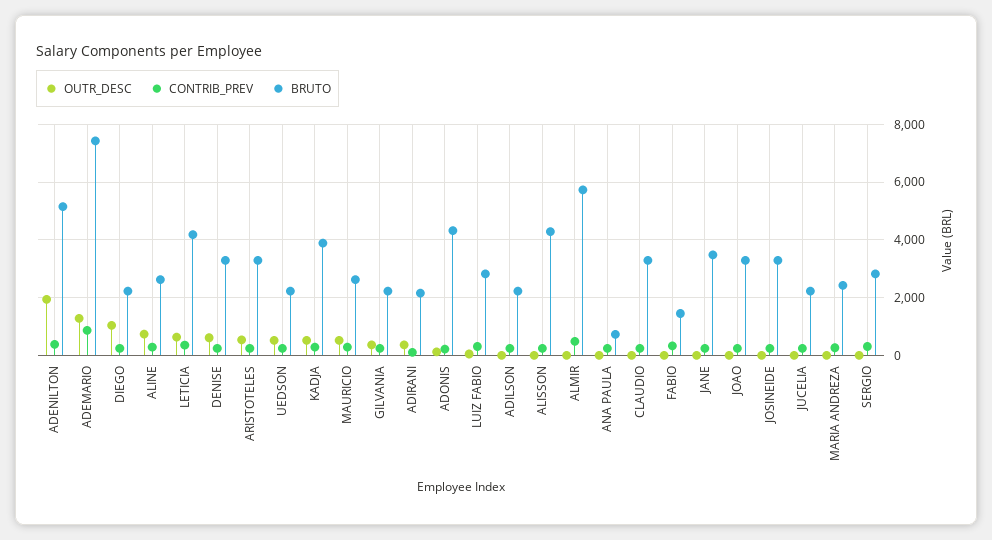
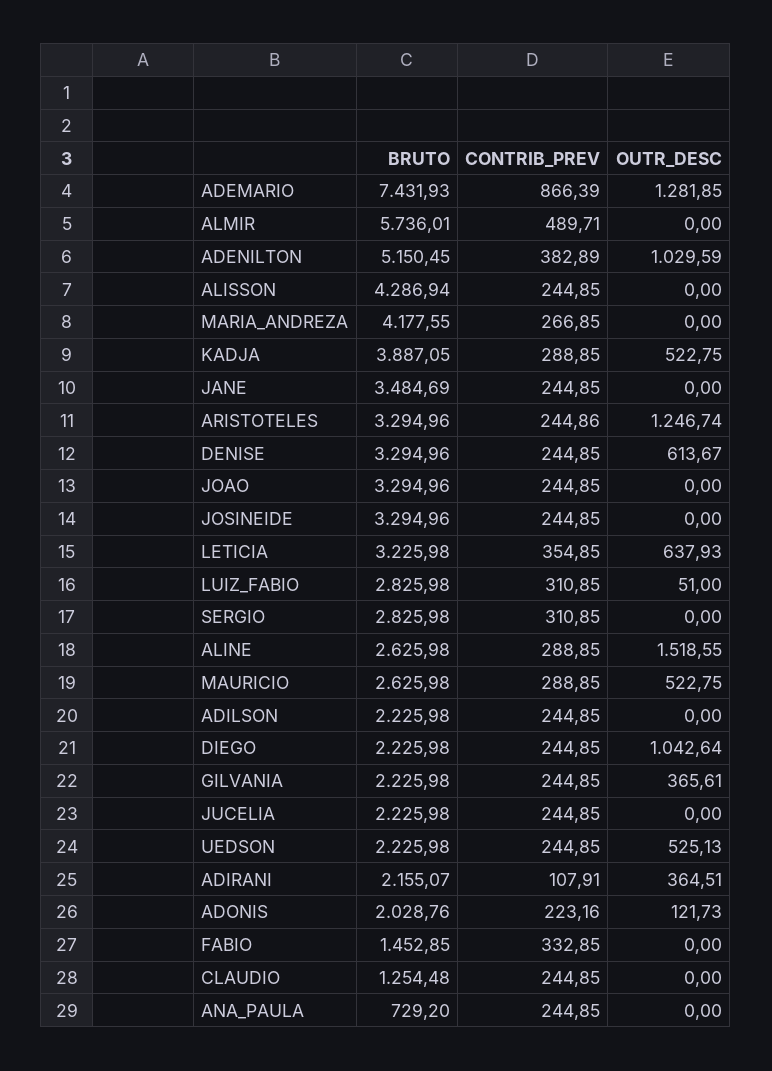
OUTR_DESC, ADENILTON: 2000 -> 1029.59
OUTR_DESC, ALINE: 750 -> 1518.55
BRUTO, LETICIA: 4250 -> 3225.98
OUTR_DESC, ARISTOTELES: 500 -> 1246.74
BRUTO, ADONIS: 4250 -> 2028.76
BRUTO, CLAUDIO: 3250 -> 1254.48
BRUTO, MARIA ANDREZA: 2500 -> 4177.55

